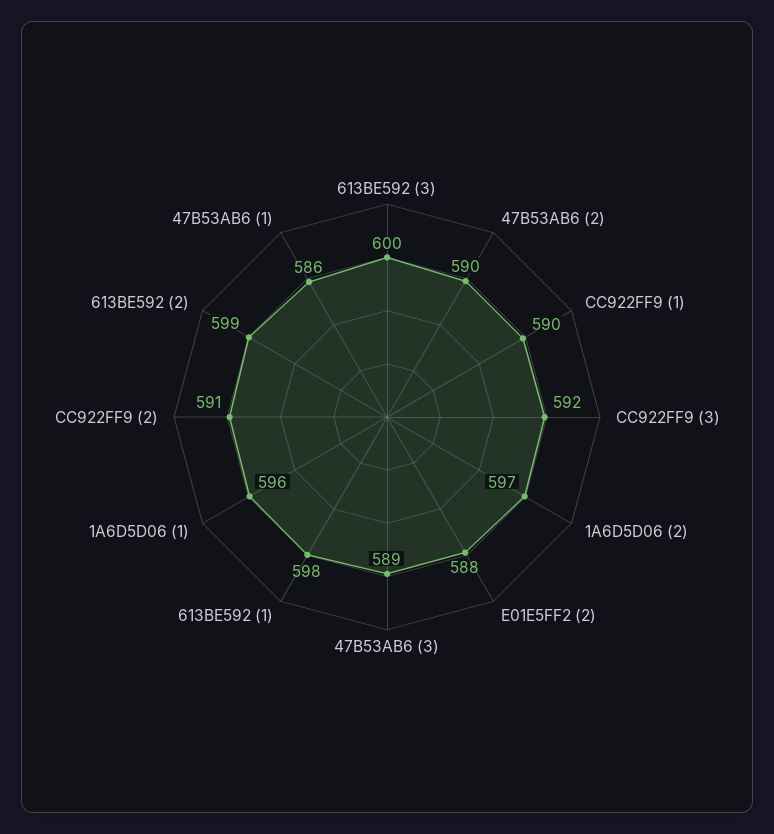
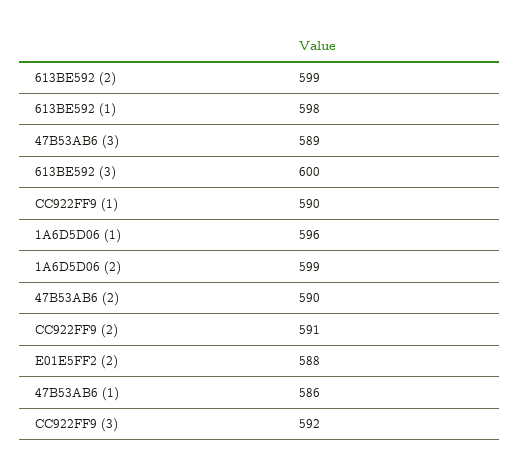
1A6D5D06 (2): 597 -> 599

